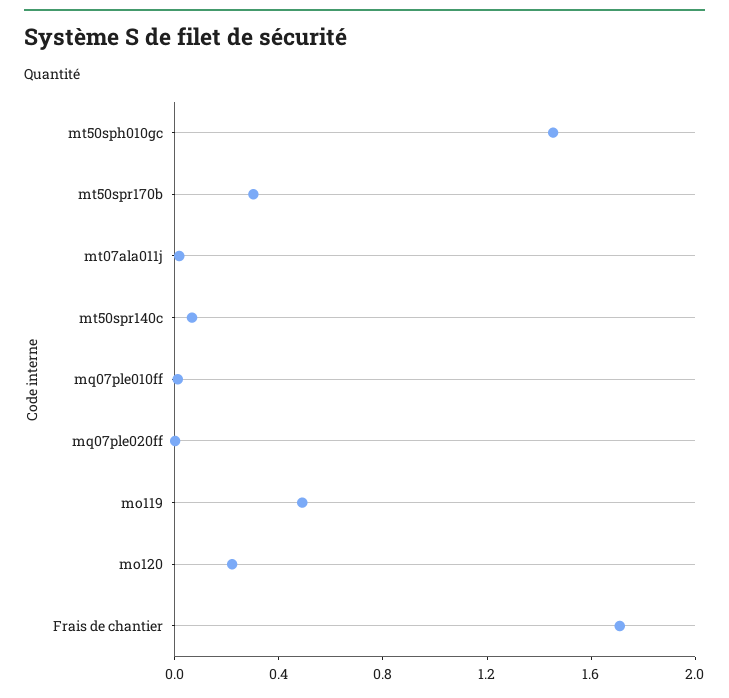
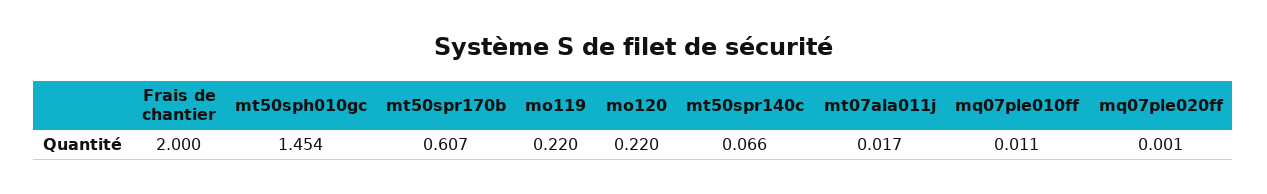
mt50spr170b: 0.3 -> 0.607
mo119: 0.5 -> 0.22
Frais de chantier: 1.7 -> 2

